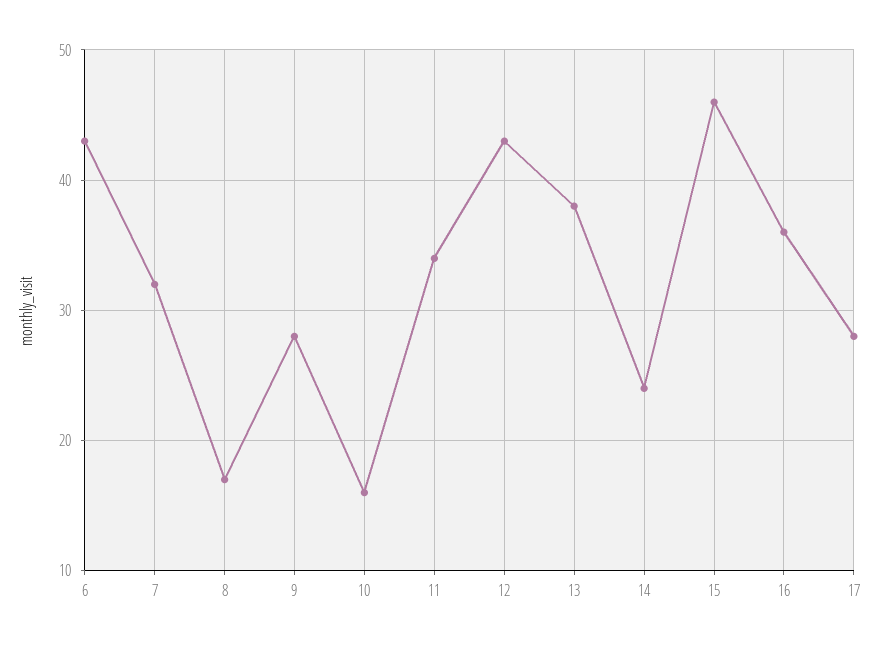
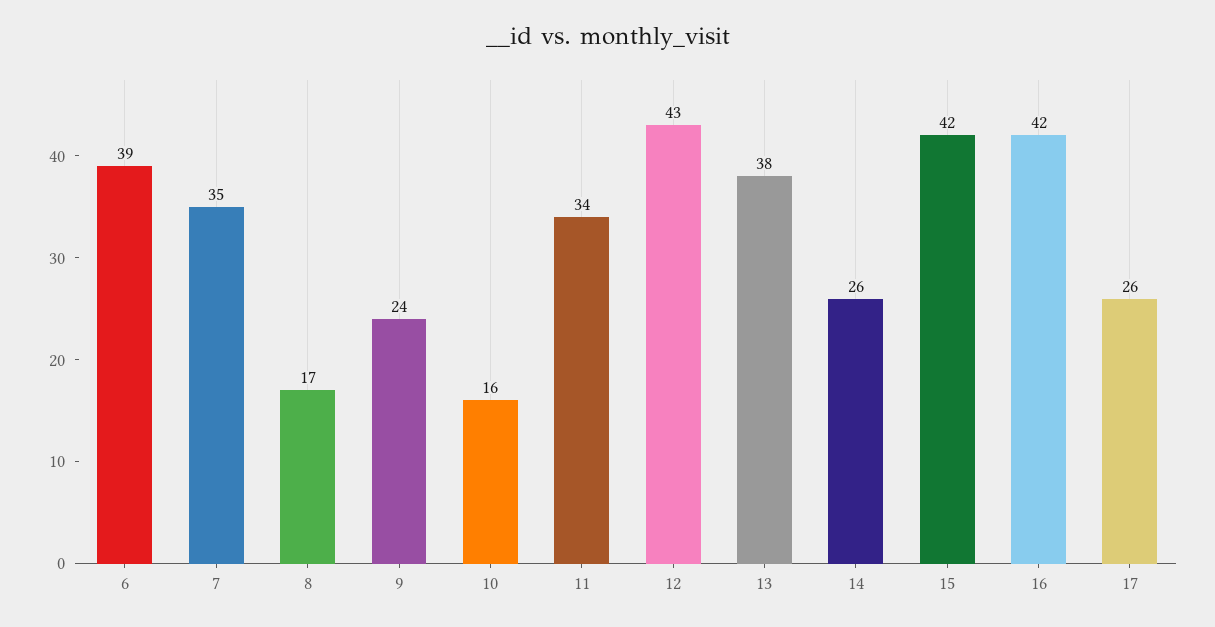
6: 43 -> 39
7: 32 -> 35
9: 28 -> 24
14: 24 -> 26
15: 46 -> 42
16: 36 -> 42
17: 28 -> 26

